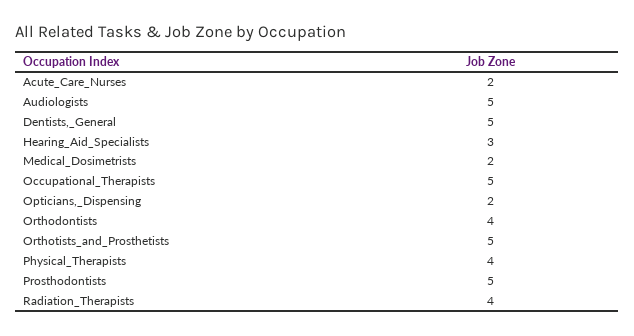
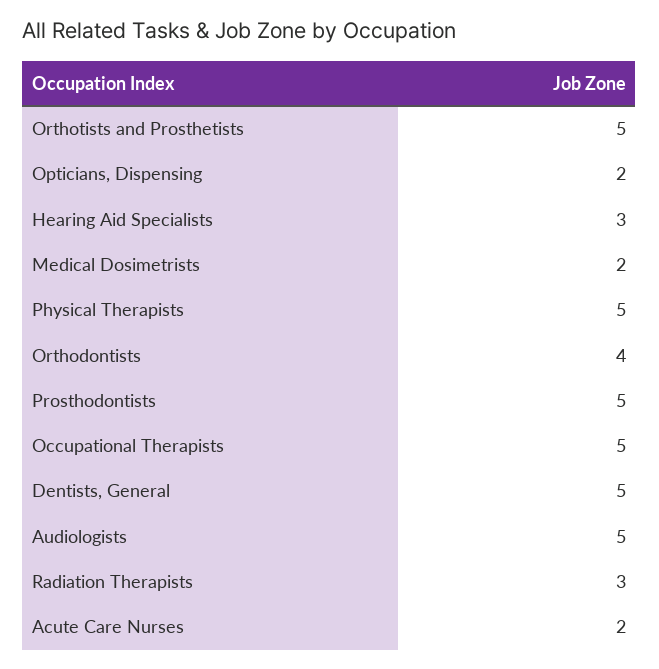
Physical_Therapists: 4 -> 5
Radiation_Therapists: 4 -> 3

